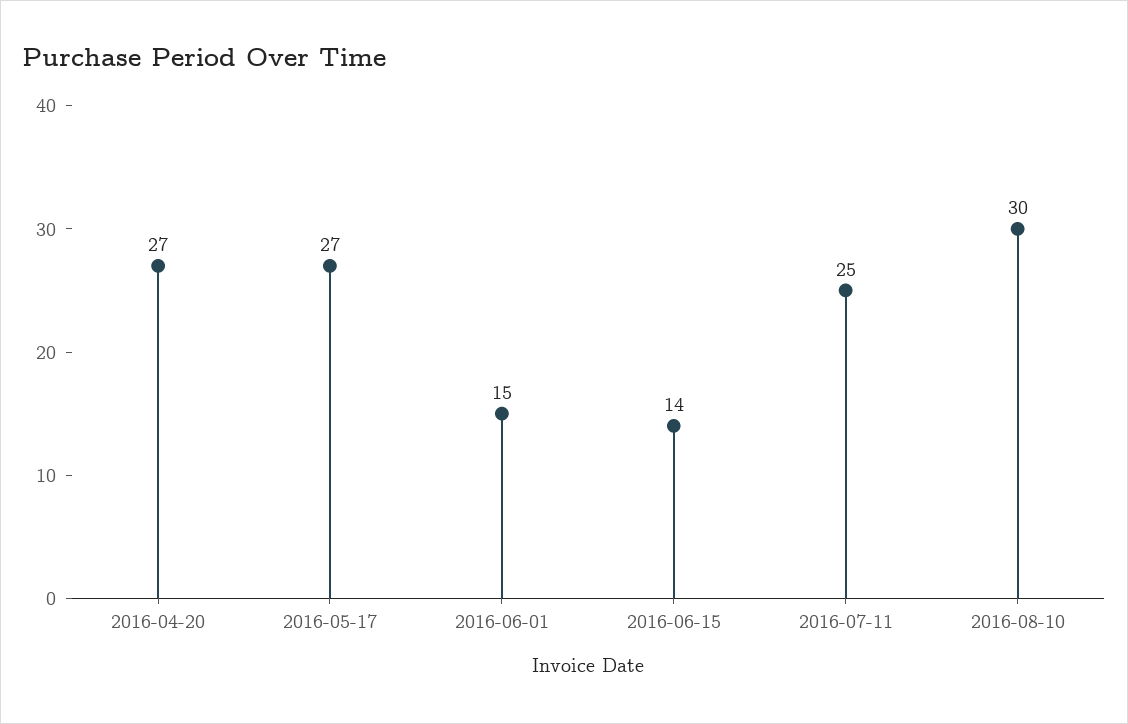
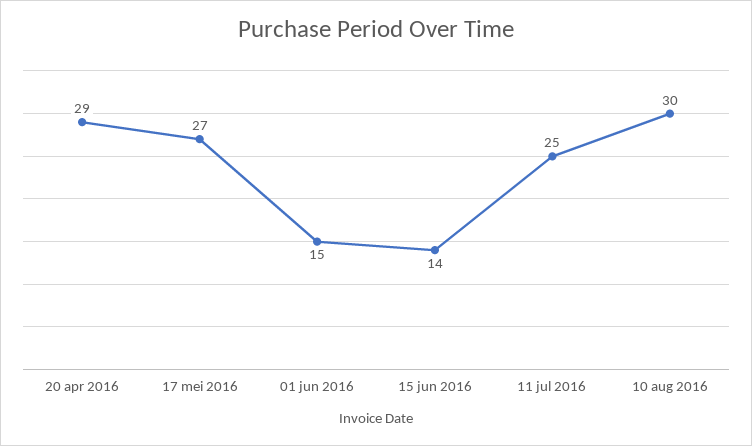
2016-04-20: 27 -> 29

